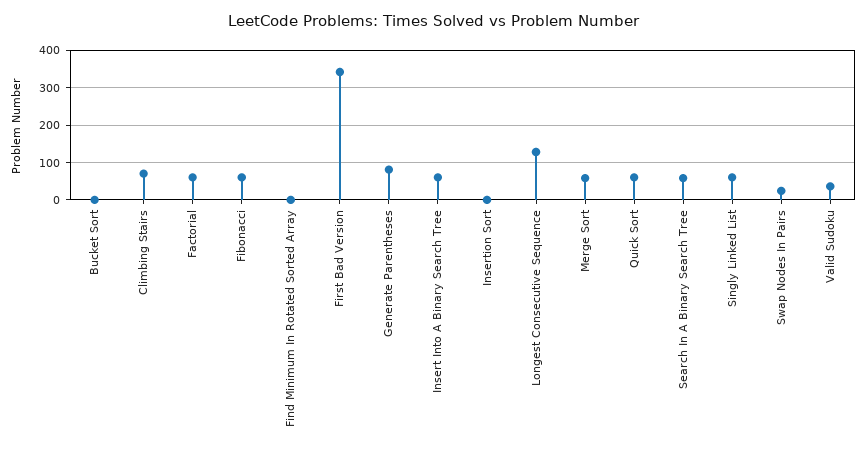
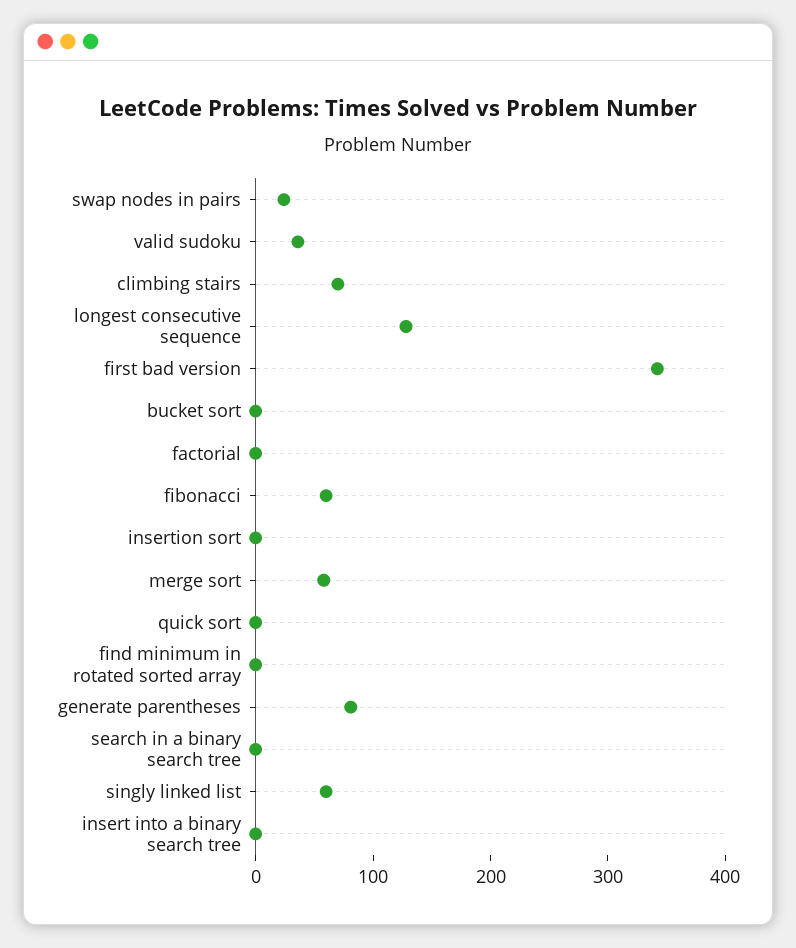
Factorial: 60 -> 0
Insert Into A Binary Search Tree: 60 -> 0
Quick Sort: 60 -> 0
Search In A Binary Search Tree: 60 -> 0

